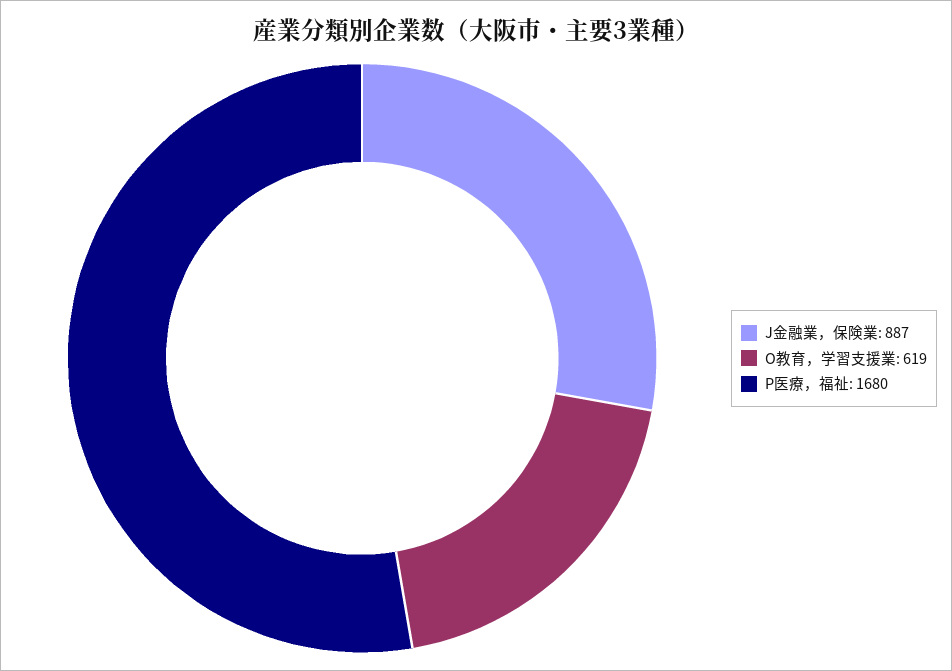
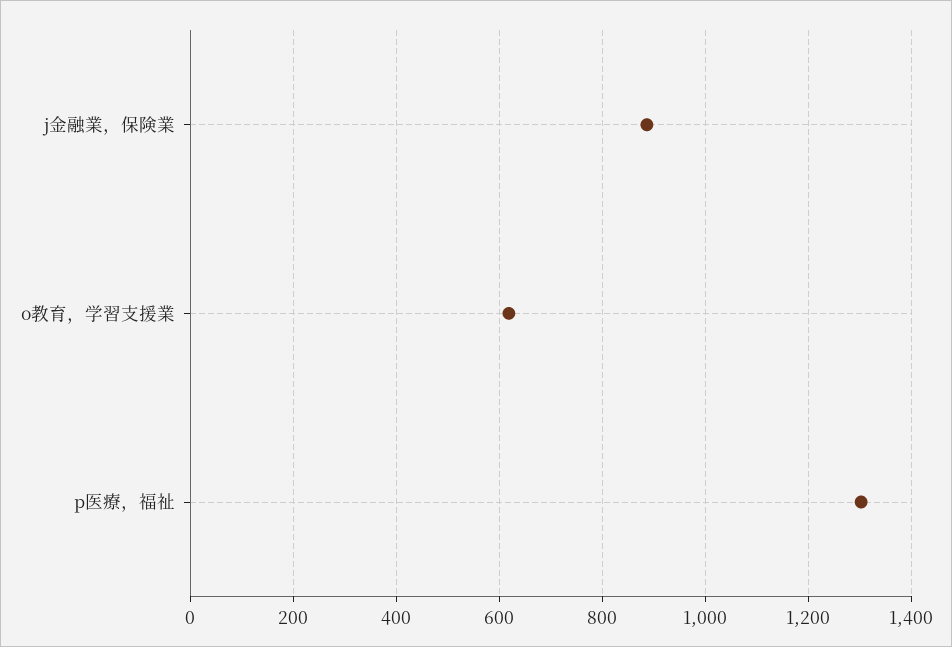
P医療，福祉: 1680 -> 1300

